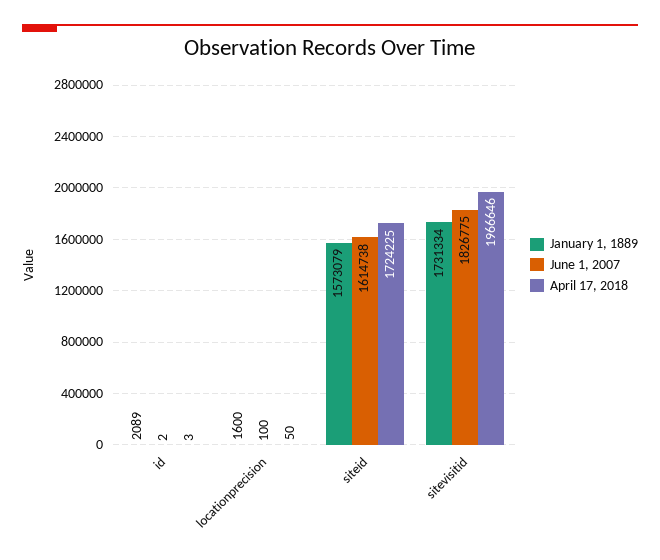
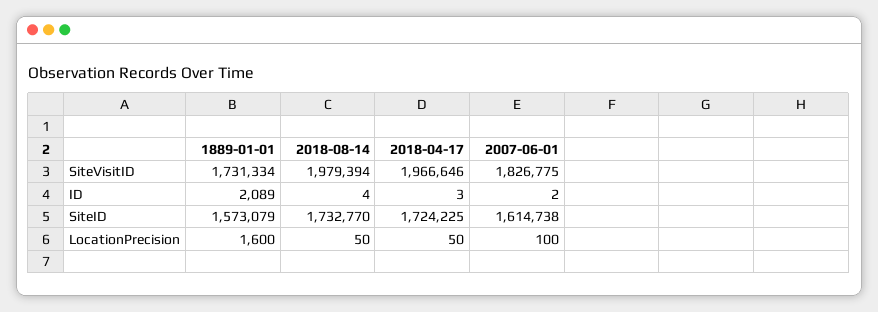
2018-08-14, sitevisitid: none -> 1979394
2018-08-14, id: none -> 4
2018-08-14, siteid: none -> 1732770
2018-08-14, locationprecision: none -> 50

